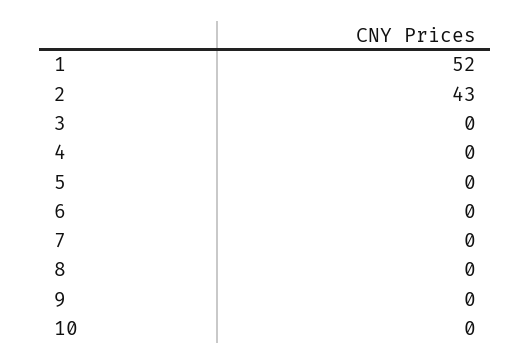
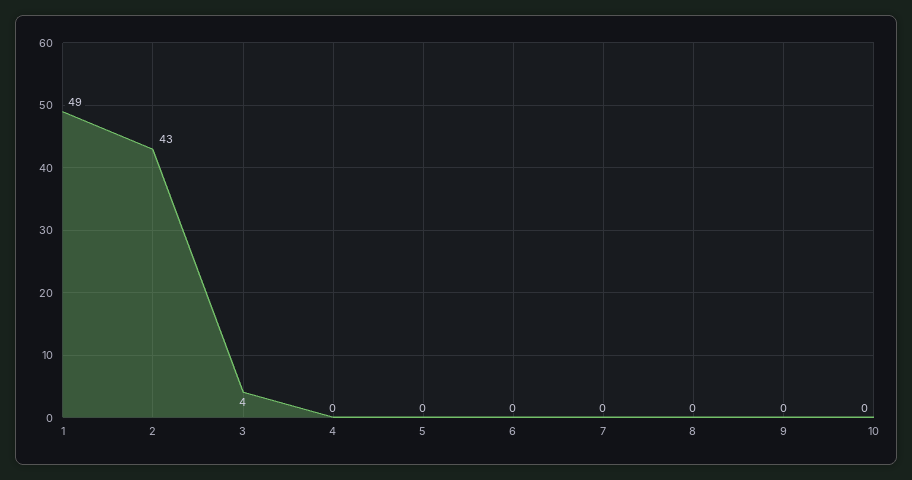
1: 52 -> 49
3: 0 -> 4

